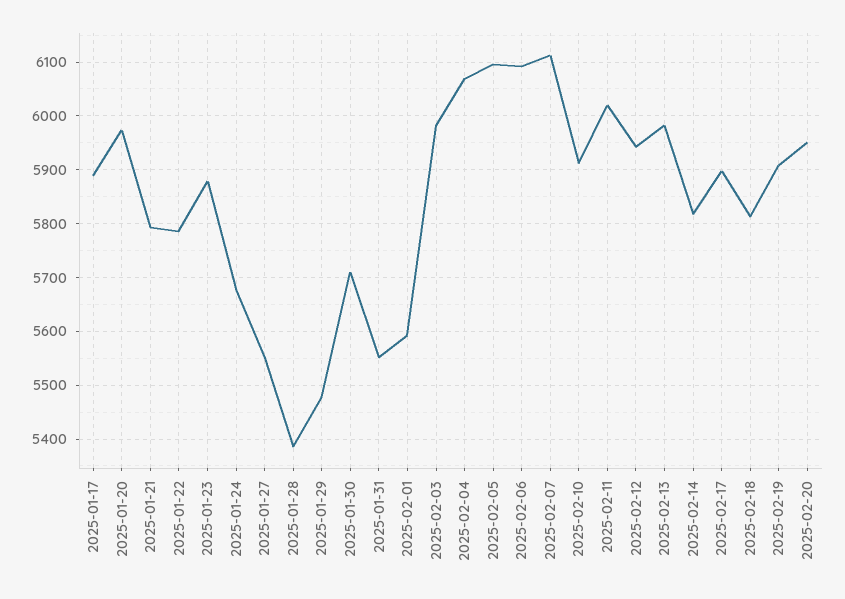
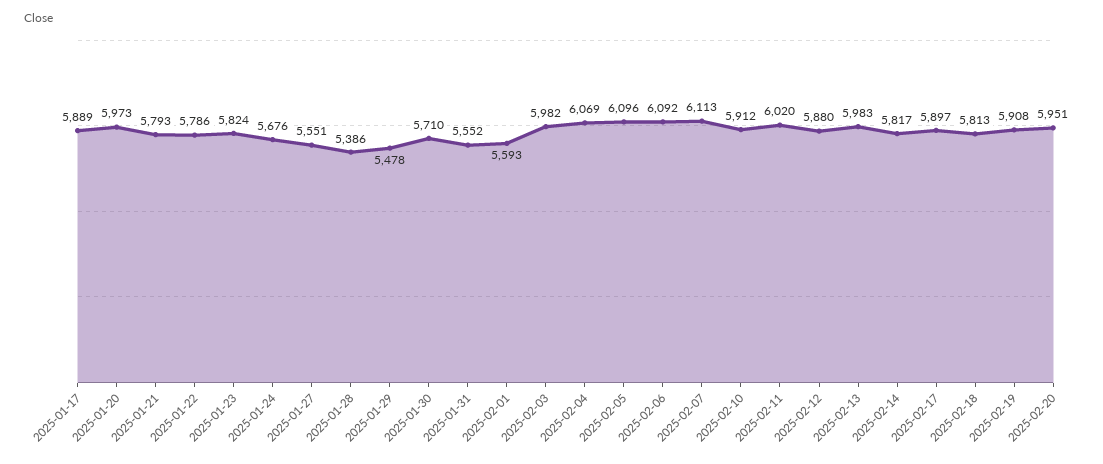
2025-01-23: 5880 -> 5824
2025-02-12: 5940 -> 5880

